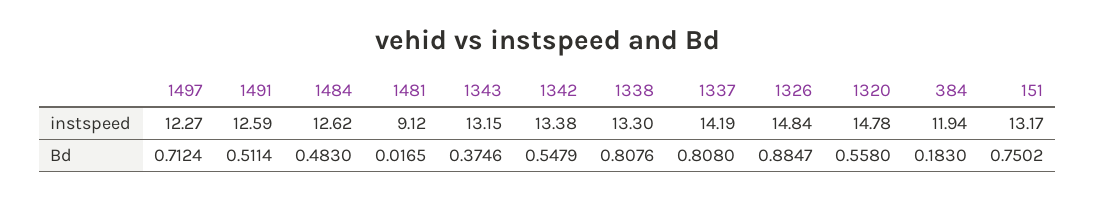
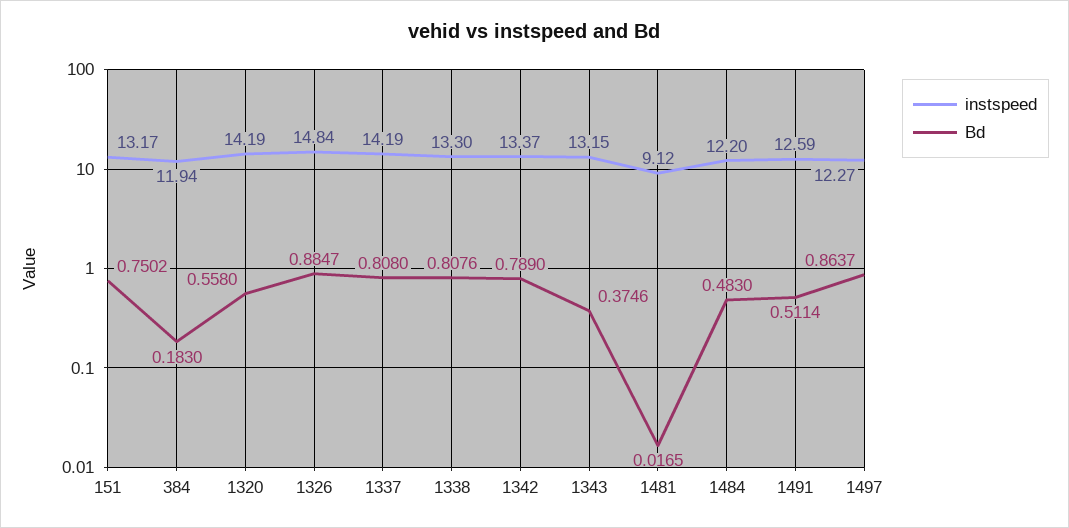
instspeed, 1484: 12.62 -> 12.2
instspeed, 1342: 13.38 -> 13.37
instspeed, 1320: 14.78 -> 14.19
Bd, 1497: 0.7124 -> 0.8637
Bd, 1342: 0.5479 -> 0.789

